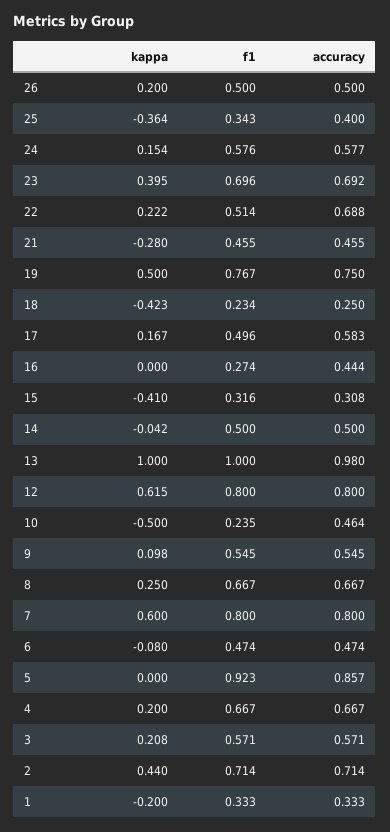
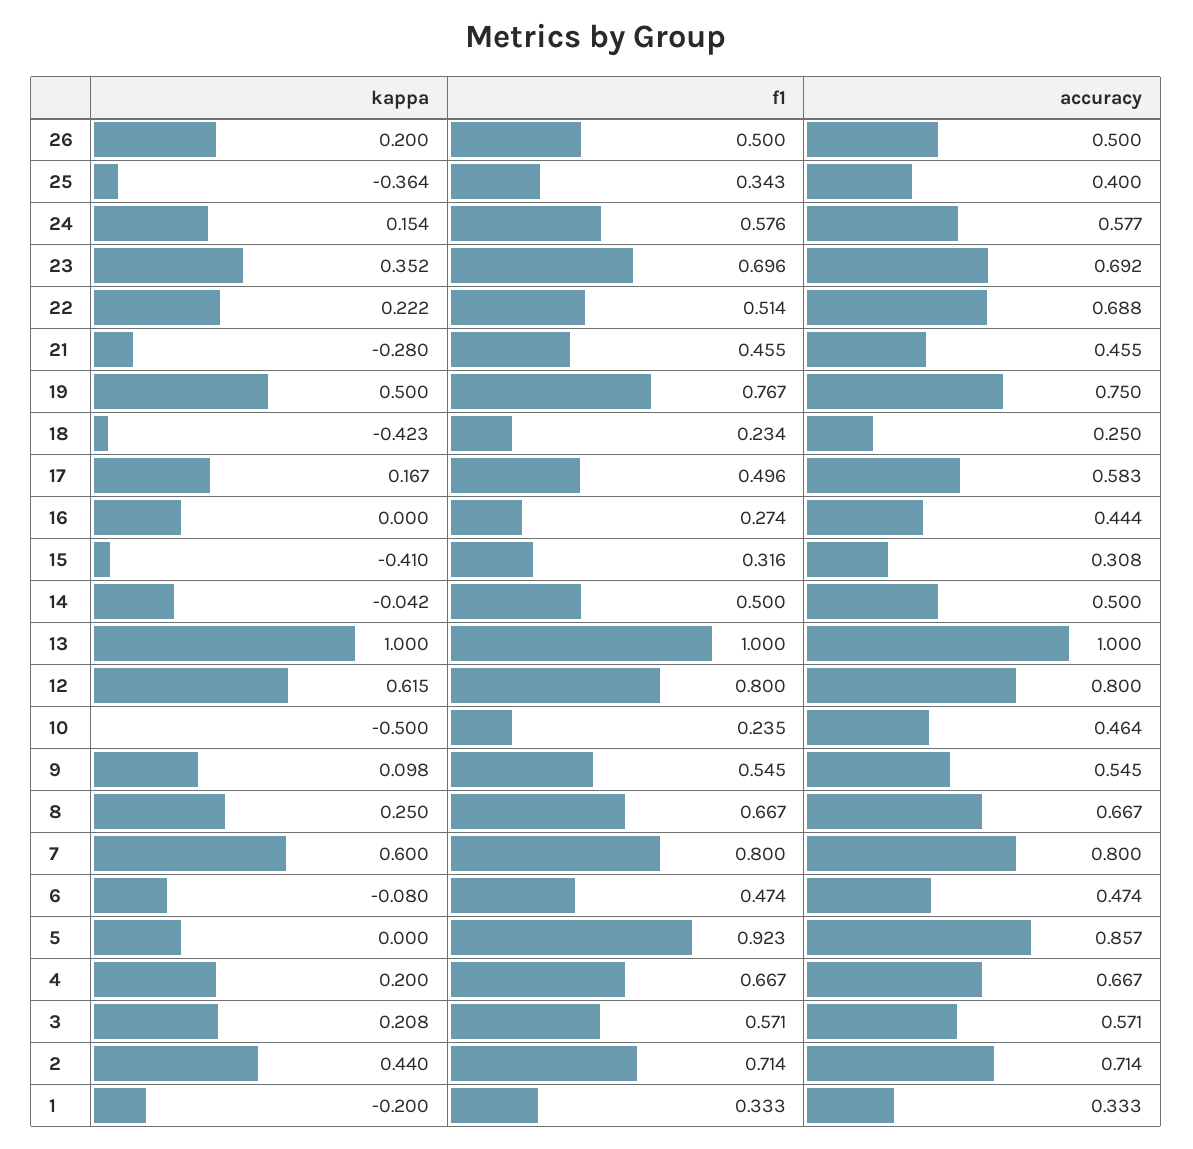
kappa, 23: 0.395 -> 0.352
accuracy, 13: 0.98 -> 1

